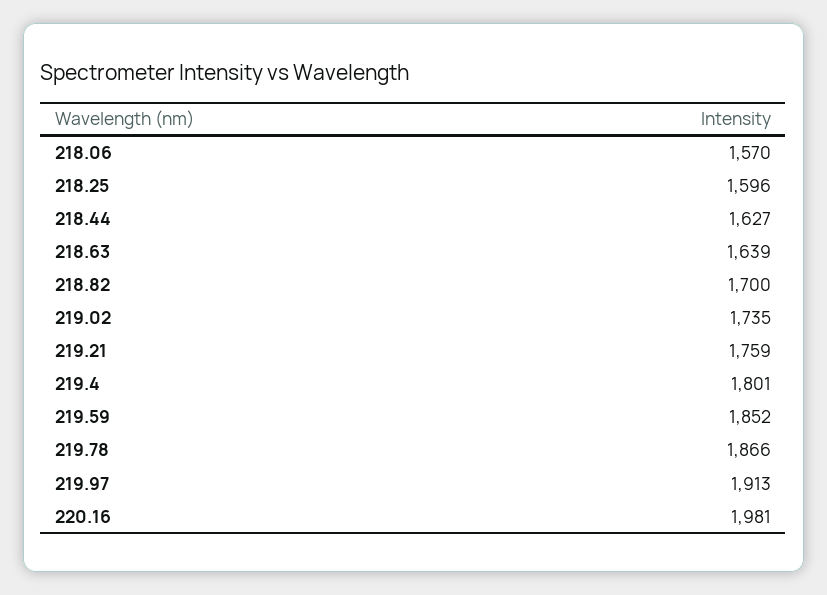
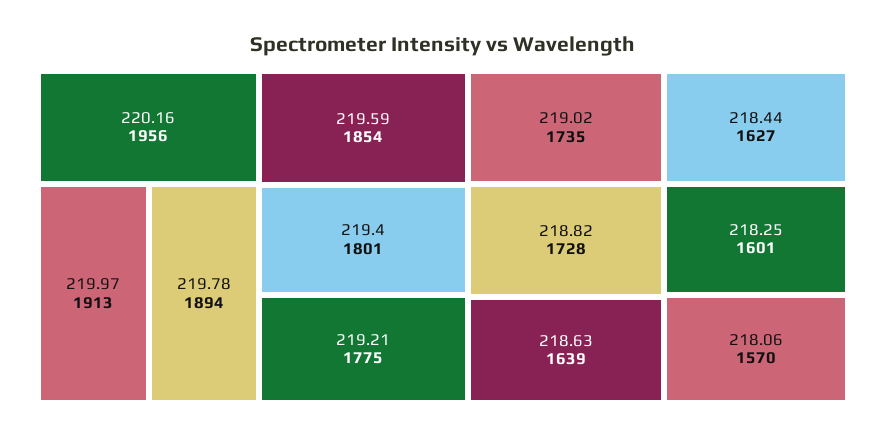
218.25: 1596 -> 1601
218.82: 1700 -> 1728
219.21: 1759 -> 1775
219.59: 1852 -> 1854
219.78: 1866 -> 1894
220.16: 1981 -> 1956

